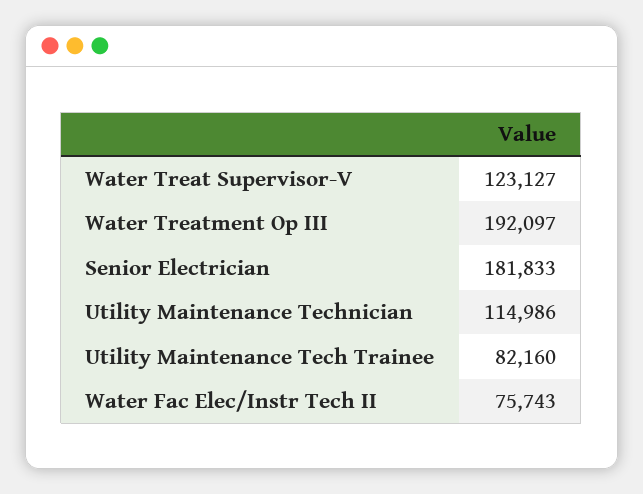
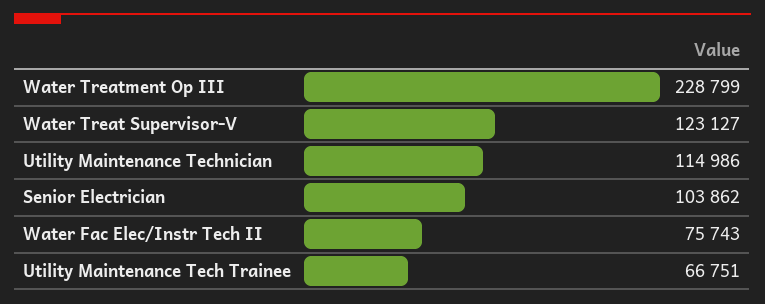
Water Treatment Op III: 192097 -> 228799
Senior Electrician: 181833 -> 103862
Utility Maintenance Tech Trainee: 82160 -> 66751

